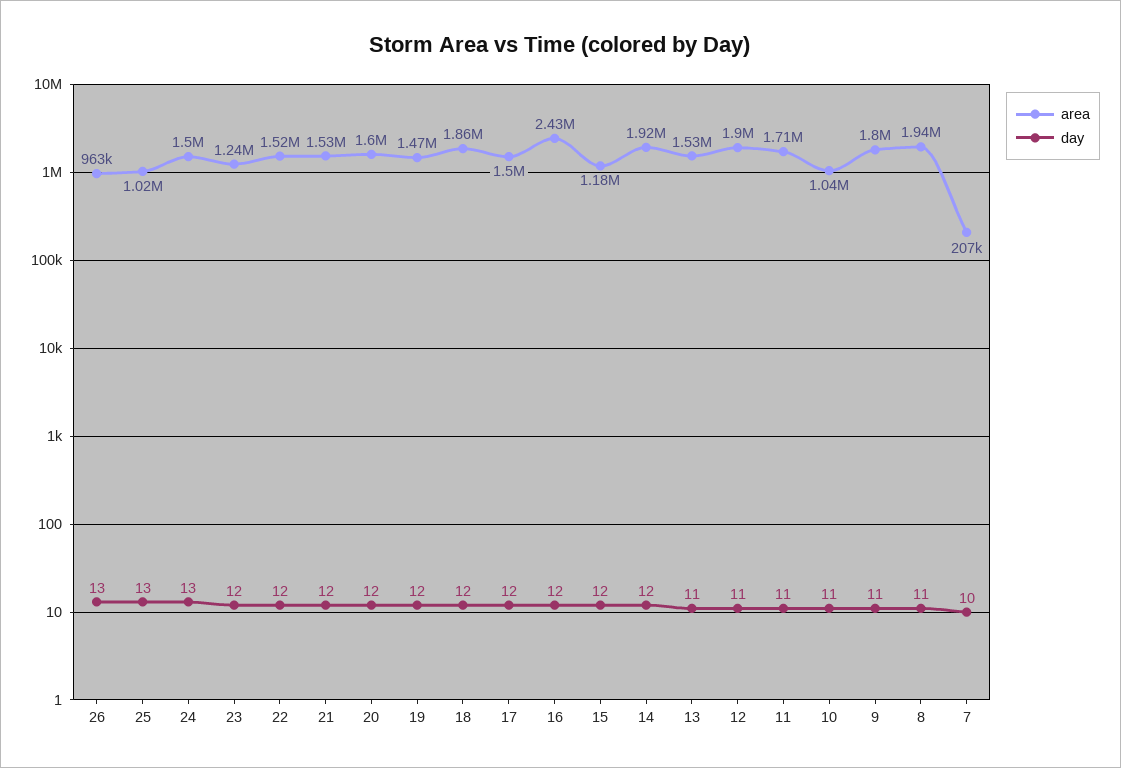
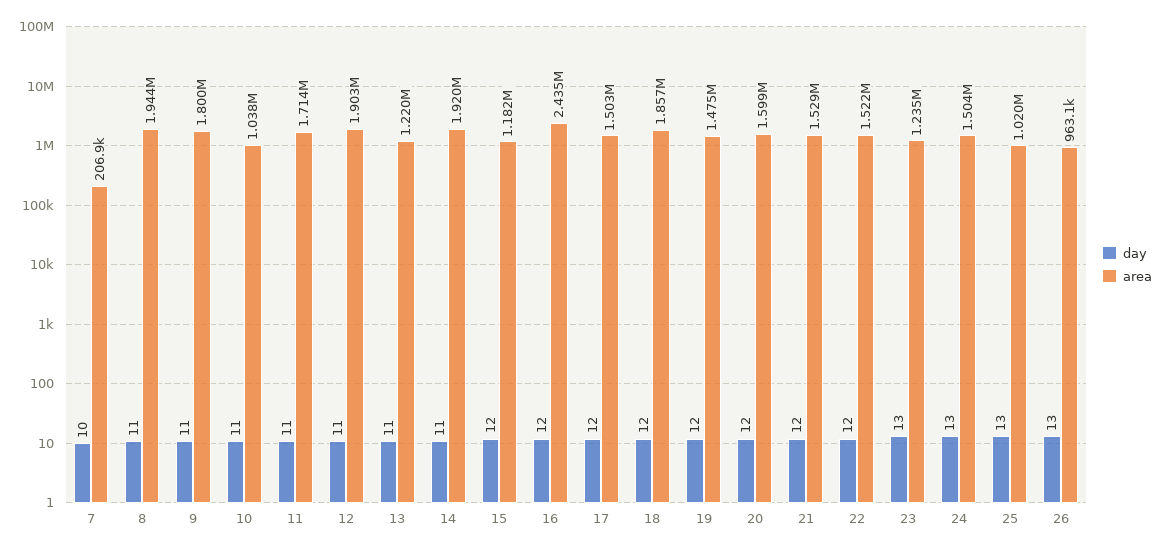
day, 23: 12 -> 13
day, 14: 12 -> 11
area, 13: 1530000 -> 1220000

